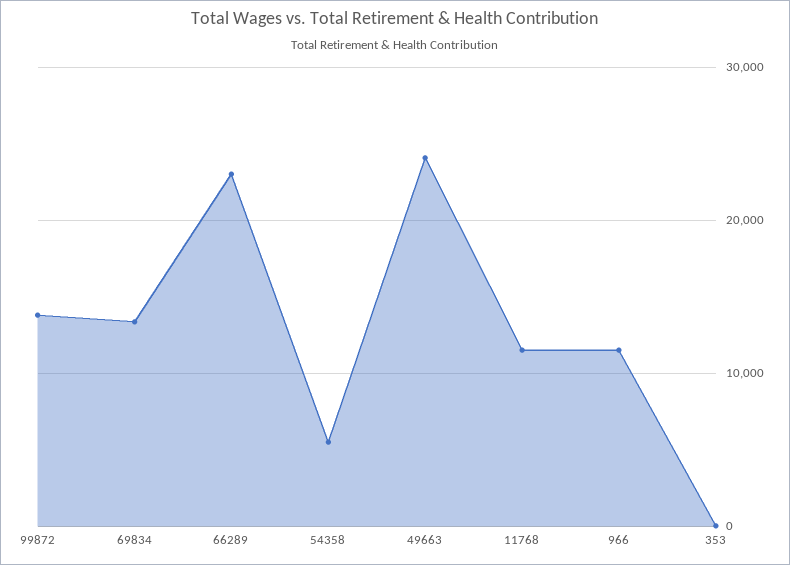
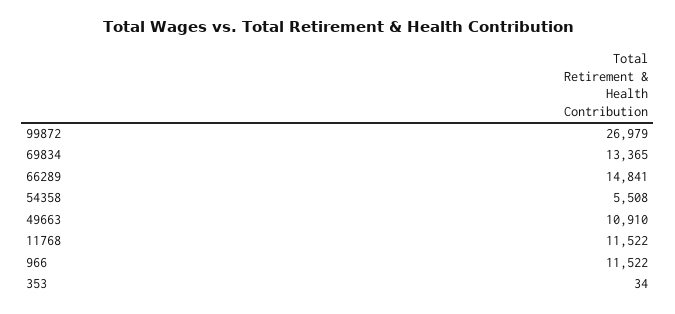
99872: 14000 -> 26979
66289: 23000 -> 14841
49663: 24000 -> 10910

